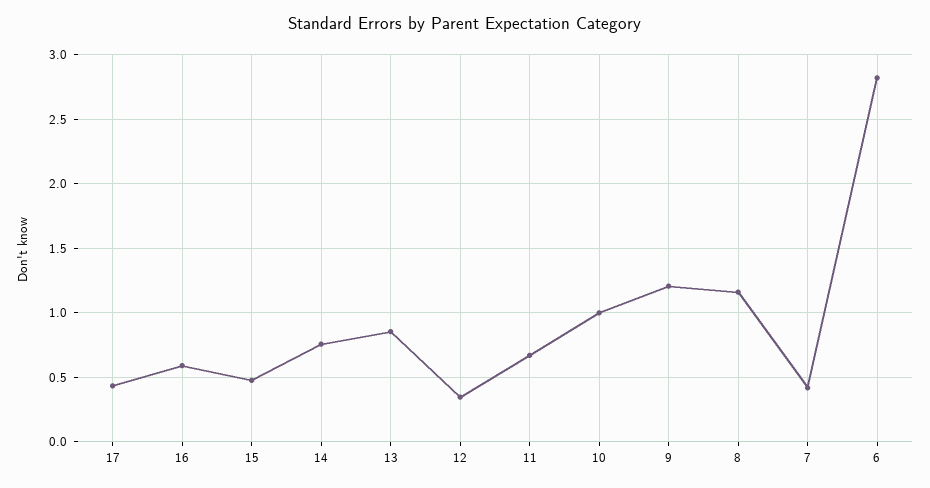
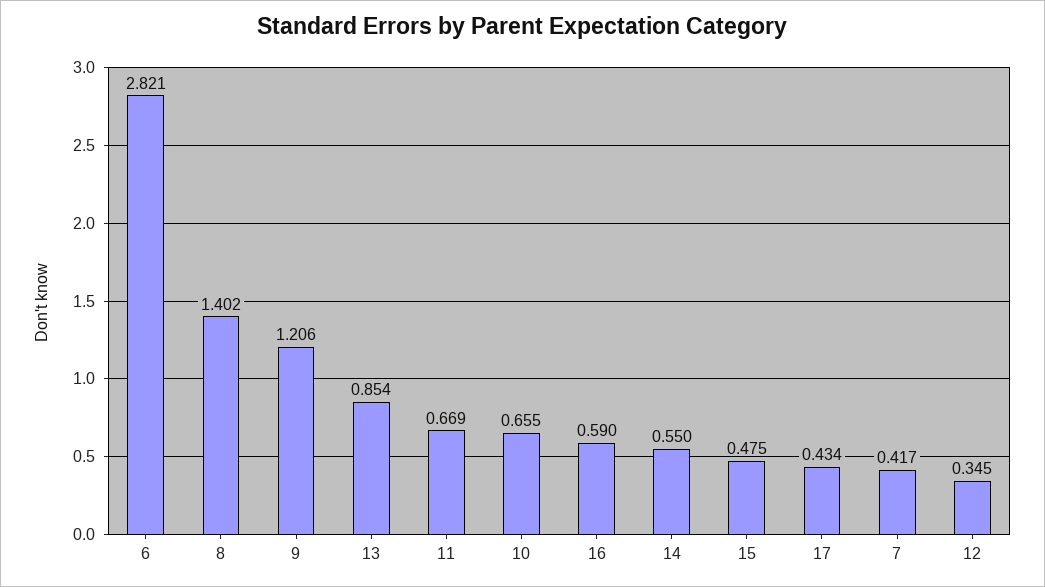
14: 0.75 -> 0.55
10: 1 -> 0.655
8: 1.15 -> 1.402

